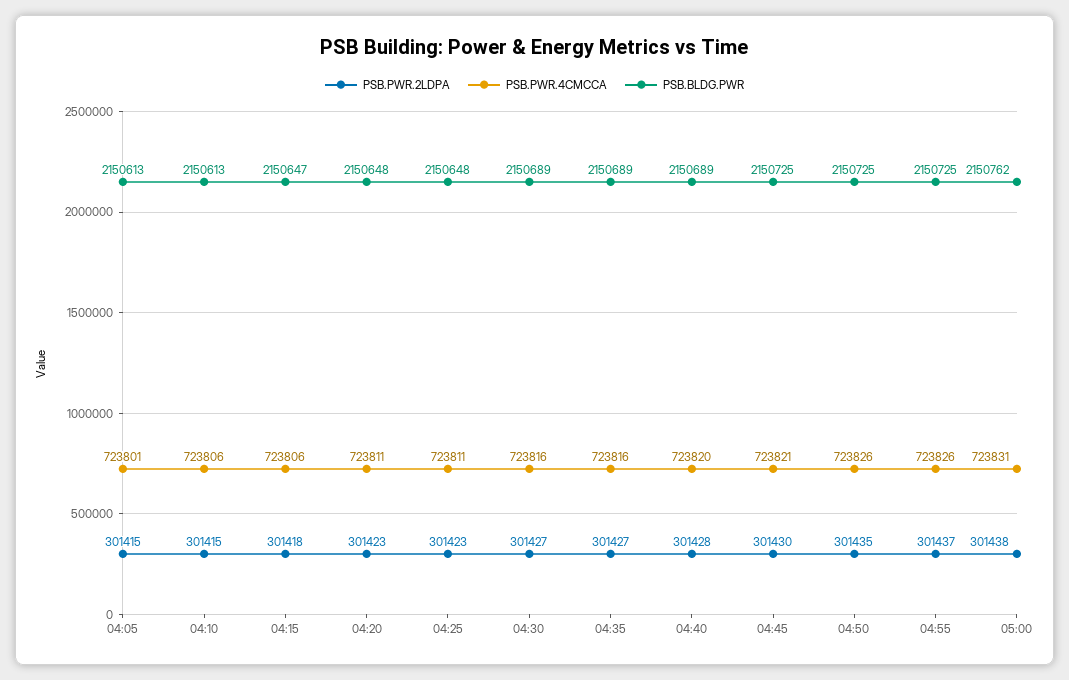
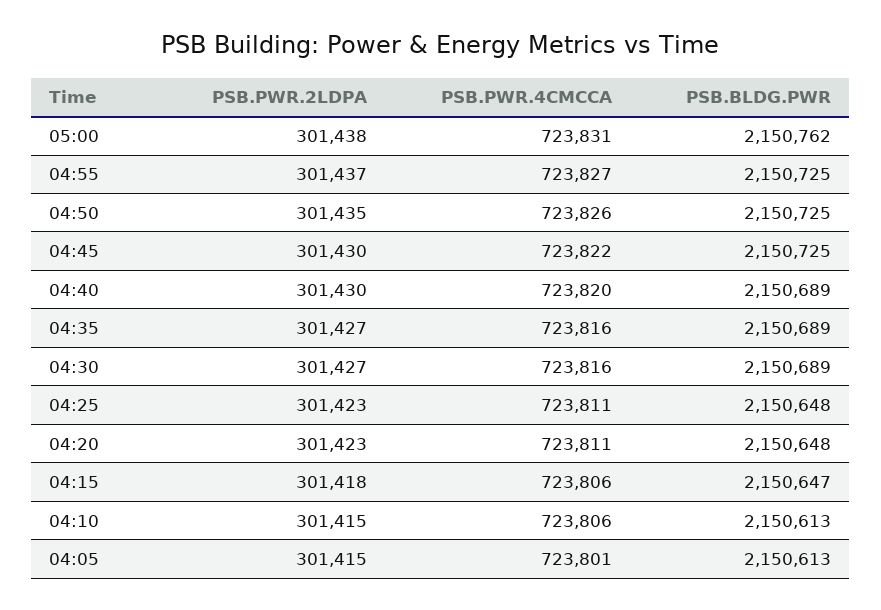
PSB.PWR.2LDPA, 04:40: 301428 -> 301430
PSB.PWR.4CMCCA, 04:45: 723821 -> 723822
PSB.PWR.4CMCCA, 04:55: 723826 -> 723827

